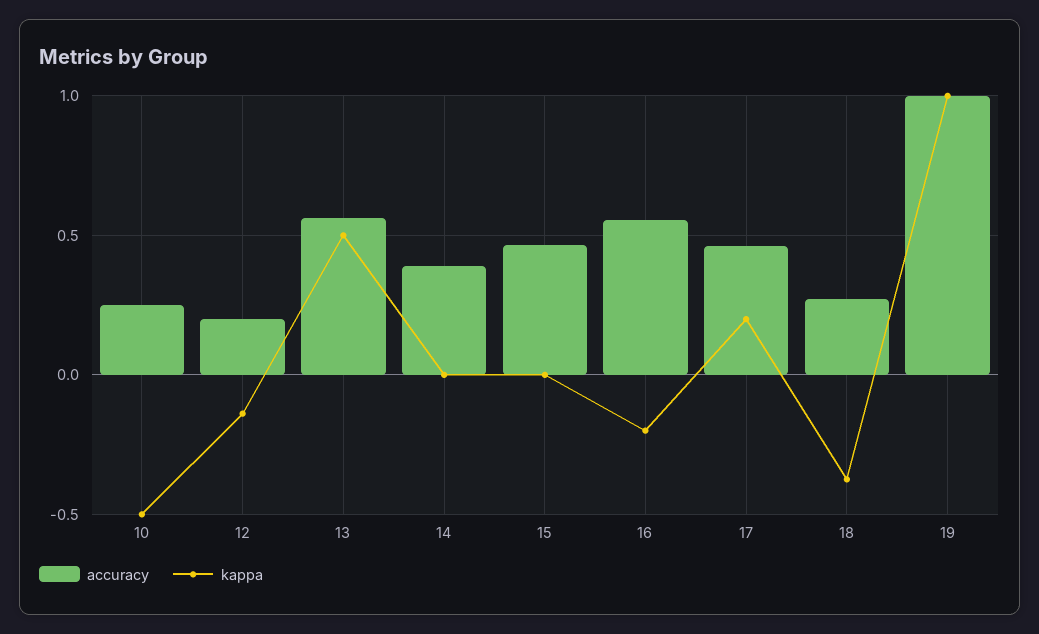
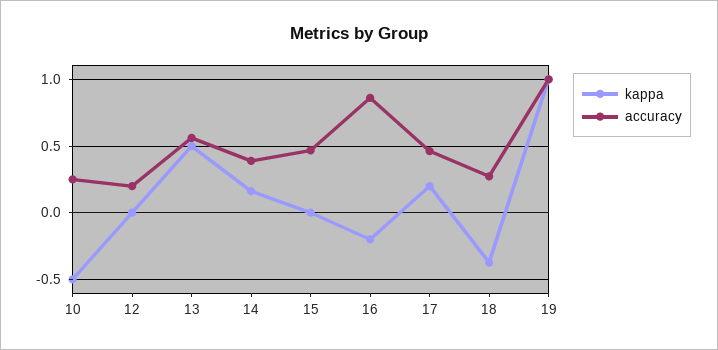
kappa, 12: -0.15 -> 0
kappa, 14: 0 -> 0.15
accuracy, 16: 0.55 -> 0.85

